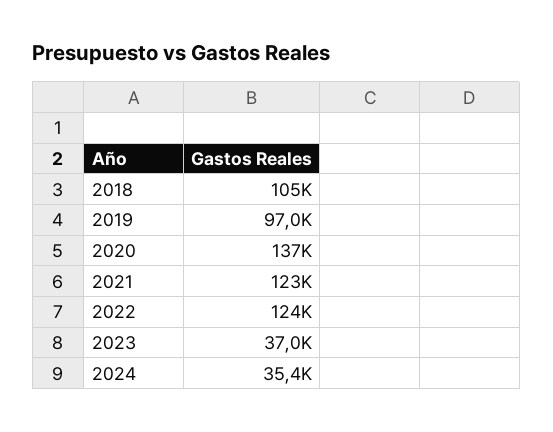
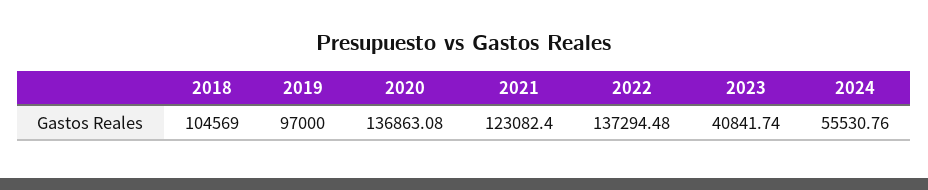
2022: 124000 -> 137294.48
2023: 37000 -> 40841.74
2024: 35400 -> 55530.76

